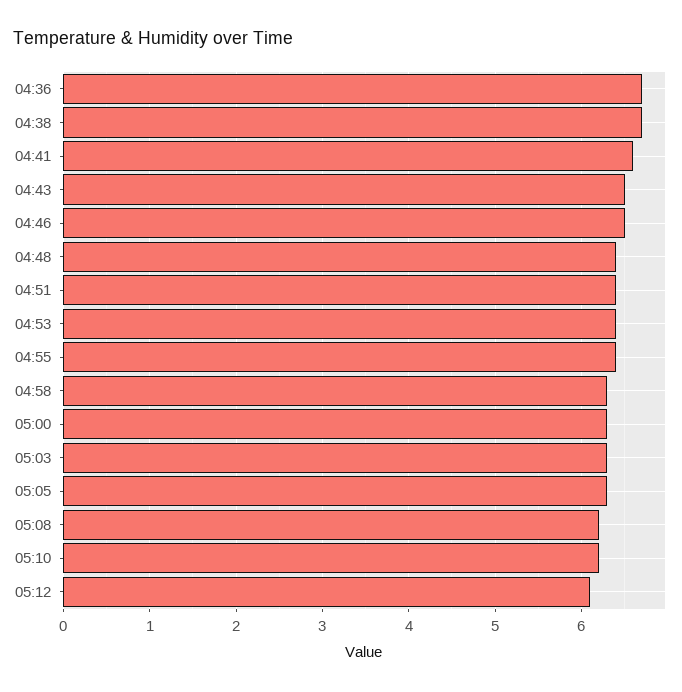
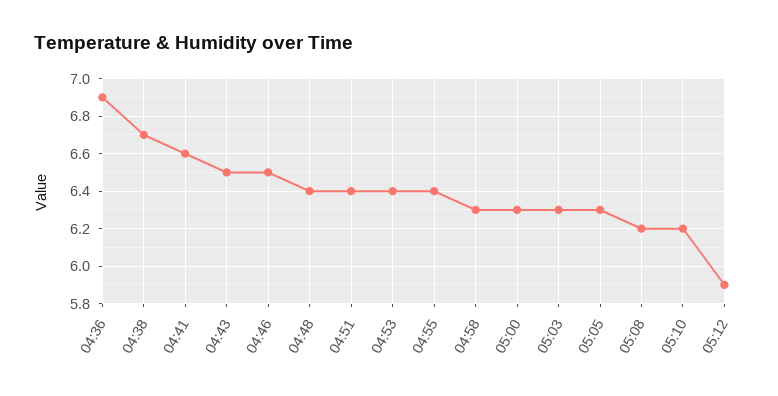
04:36: 6.7 -> 6.9
05:12: 6.1 -> 5.9

